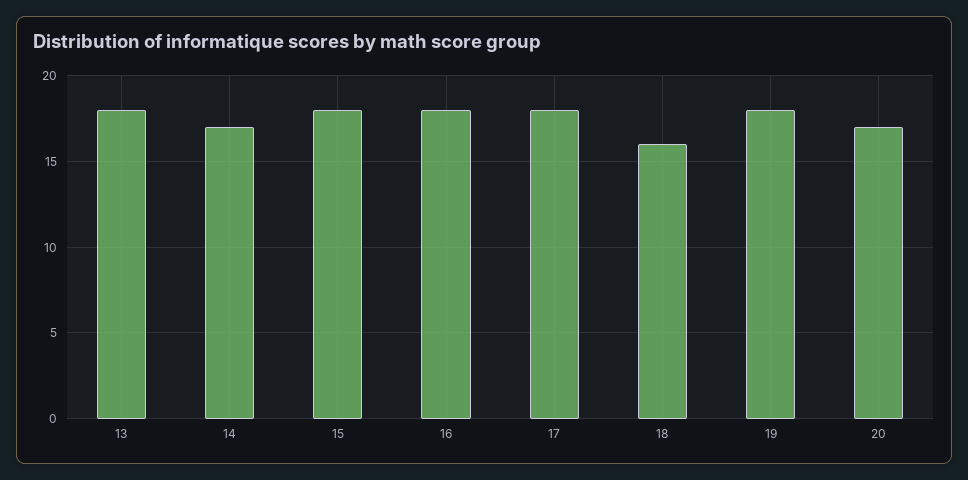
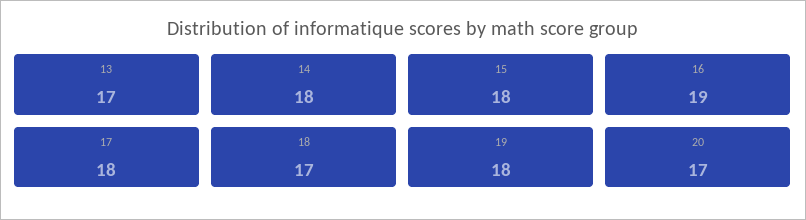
13: 18 -> 17
14: 17 -> 18
16: 18 -> 19
18: 16 -> 17

